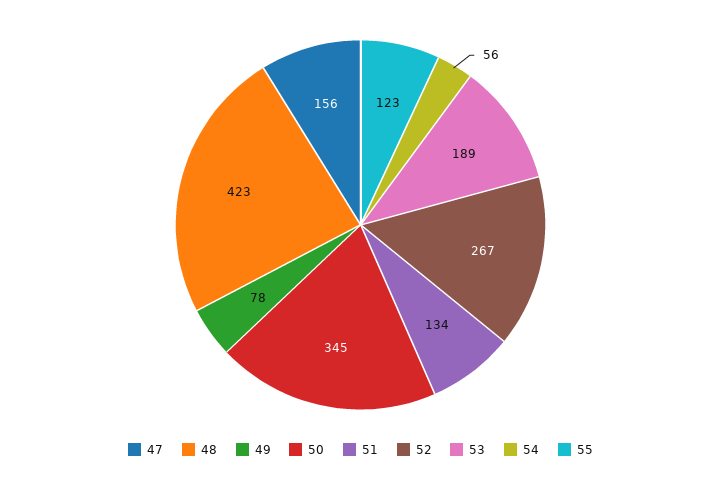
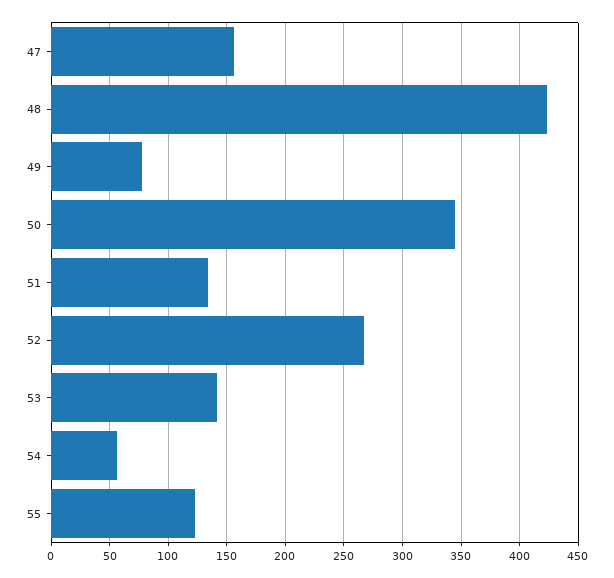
53: 189 -> 140

